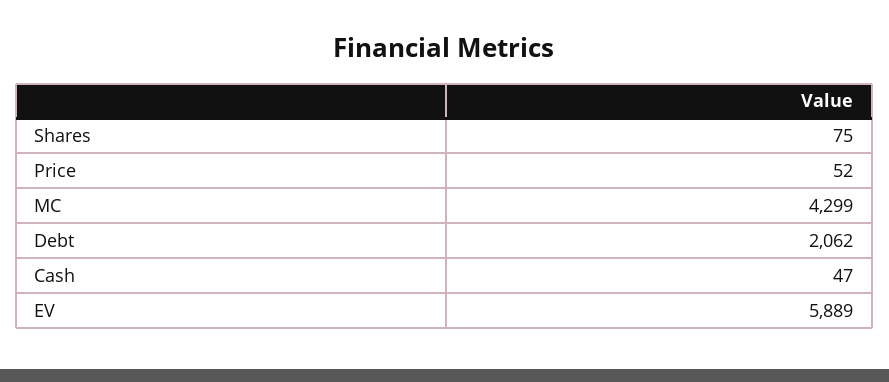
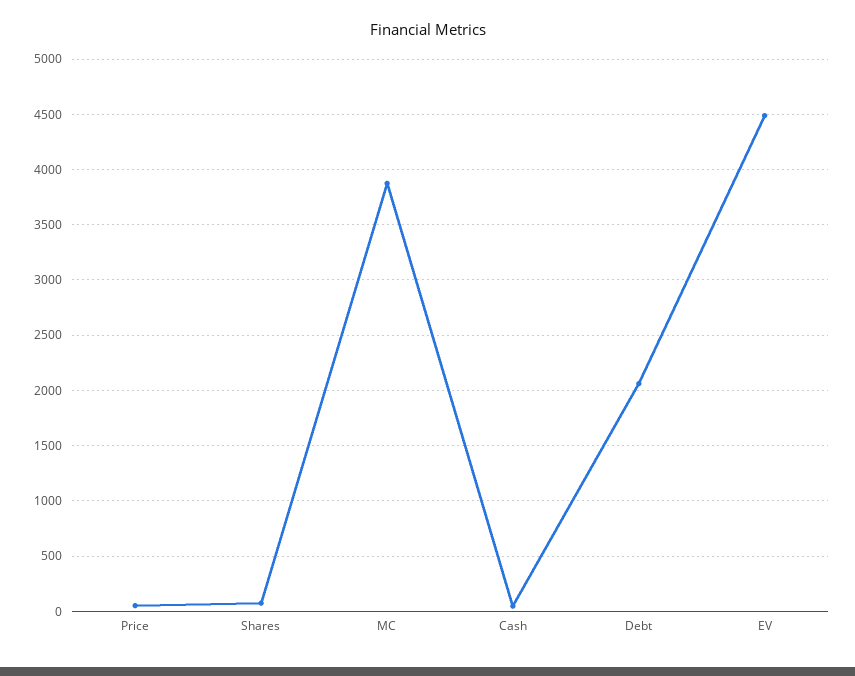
MC: 4299 -> 3900
EV: 5889 -> 4500

